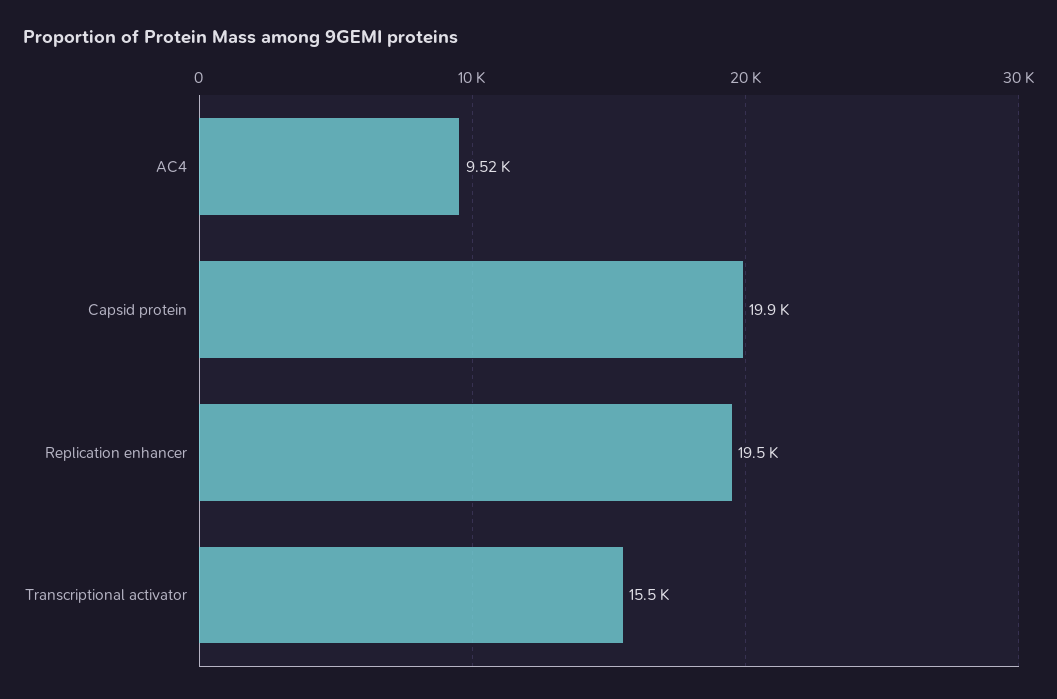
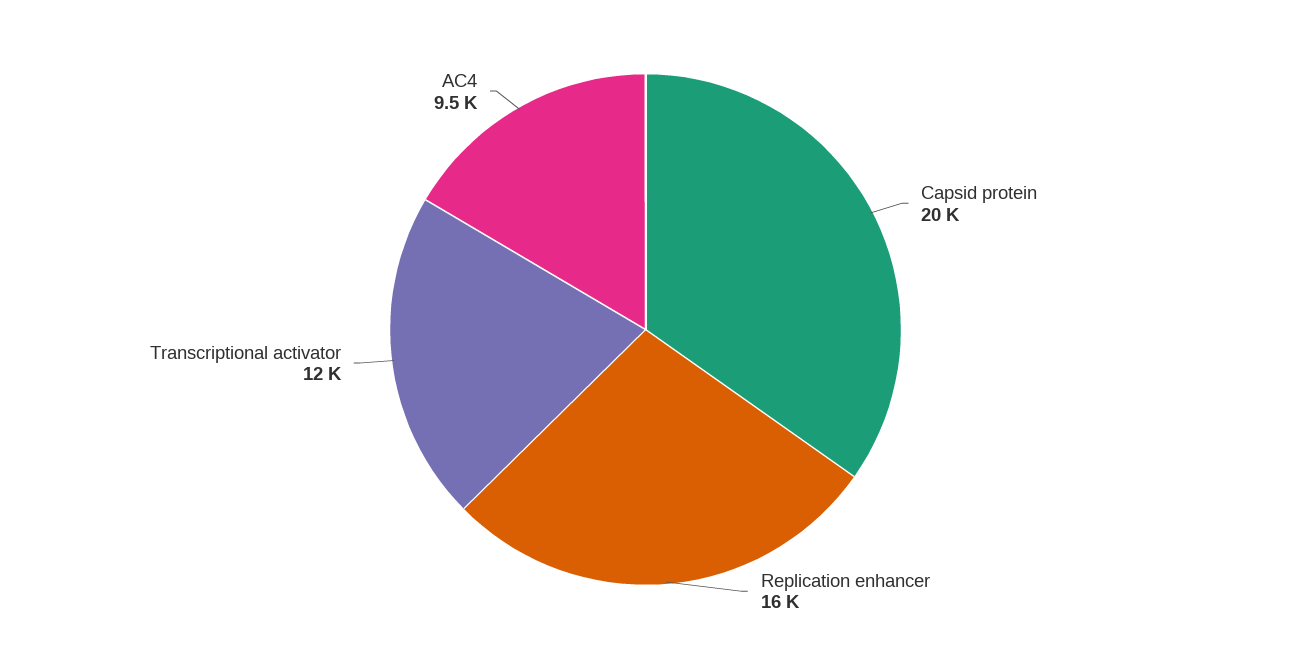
Replication enhancer: 19500 -> 16000
Transcriptional activator: 15500 -> 12000

